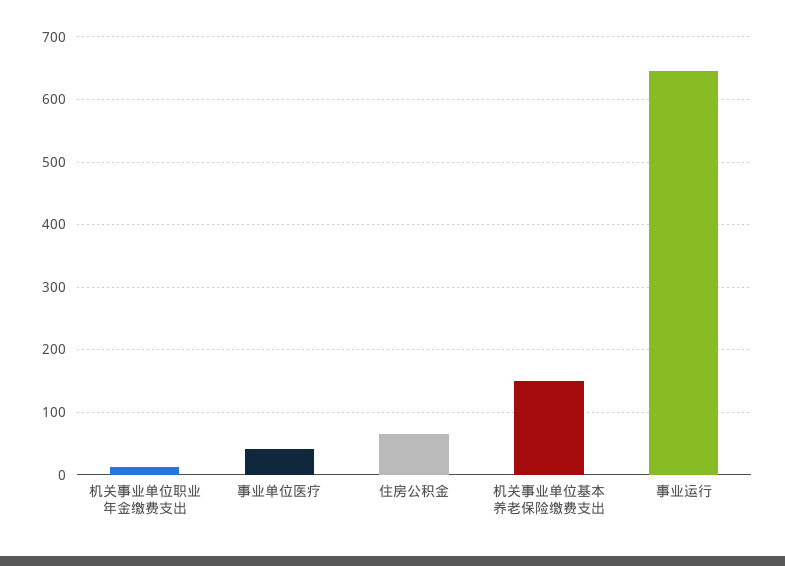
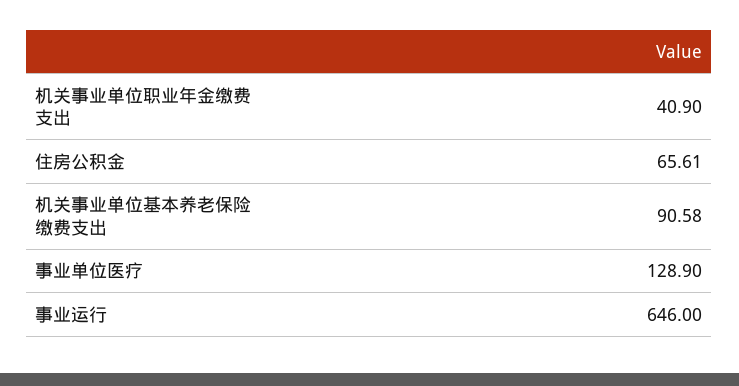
机关事业单位职业年金缴费支出: 10 -> 40.9
事业单位医疗: 40 -> 128.9
机关事业单位基本养老保险缴费支出: 150 -> 90.58

